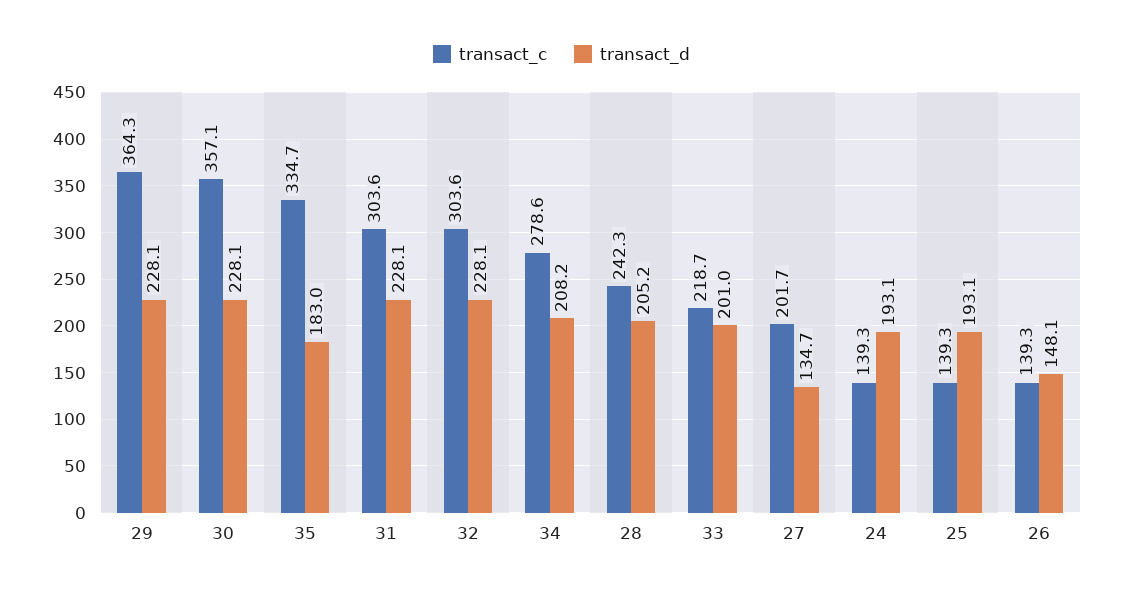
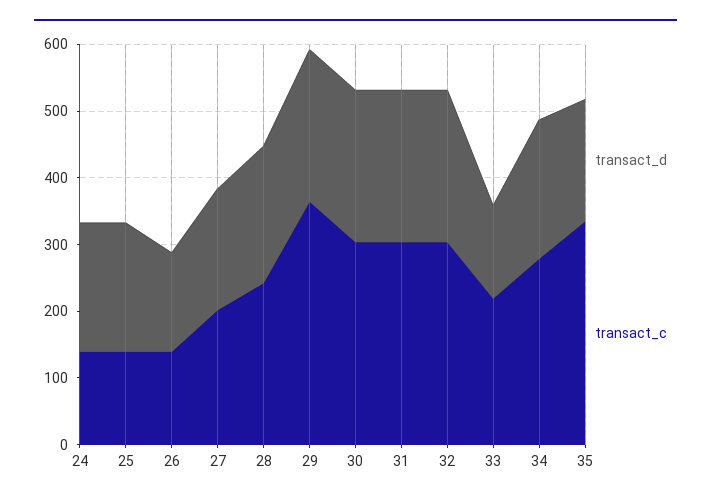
transact_c, 30: 357.1 -> 300
transact_d, 33: 201 -> 140
transact_d, 27: 134.7 -> 180

